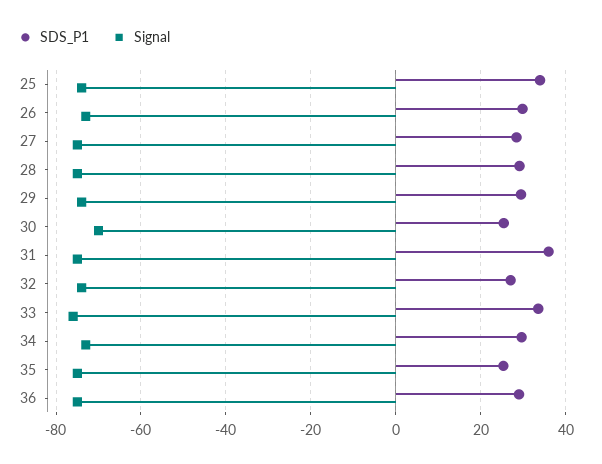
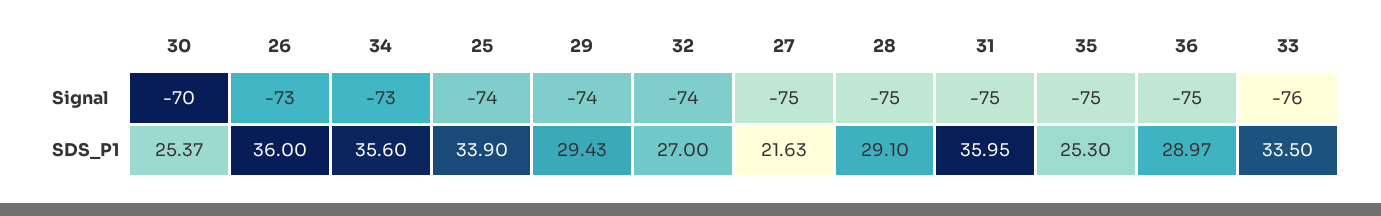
SDS_P1, 26: 30 -> 36
SDS_P1, 27: 28 -> 21.63
SDS_P1, 34: 30 -> 35.6

